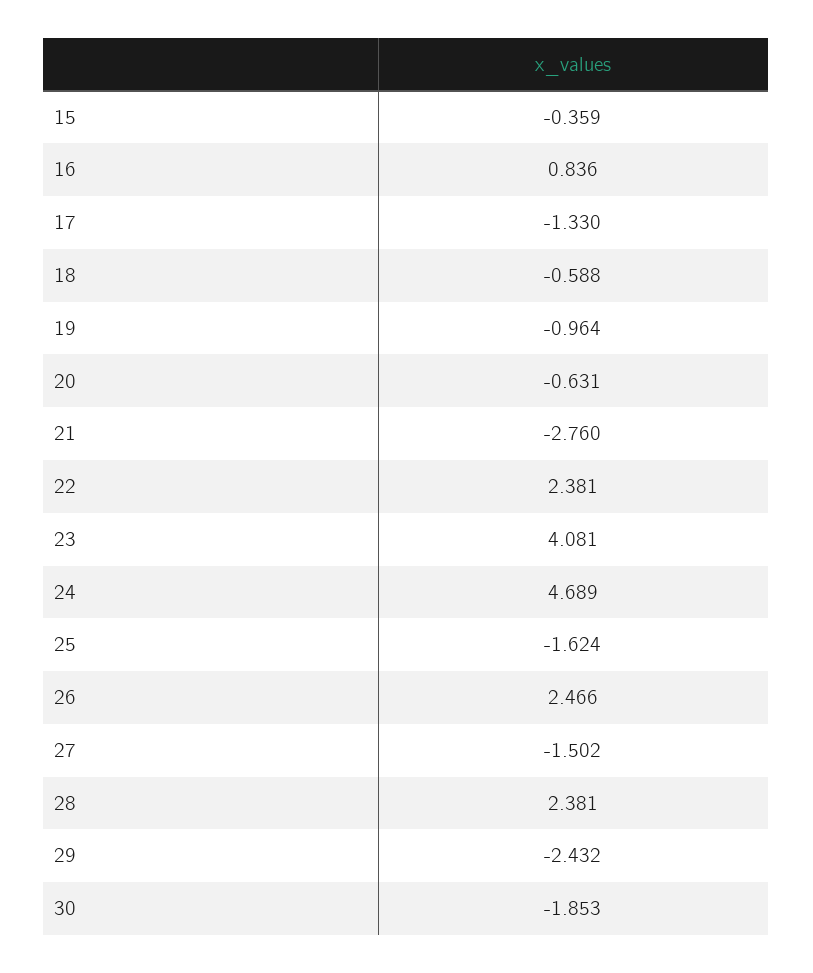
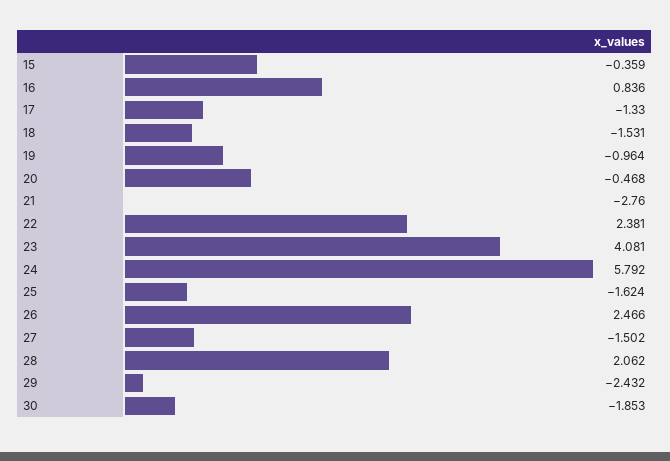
18: -0.588 -> -1.531
20: -0.631 -> -0.468
24: 4.689 -> 5.792
28: 2.381 -> 2.062

